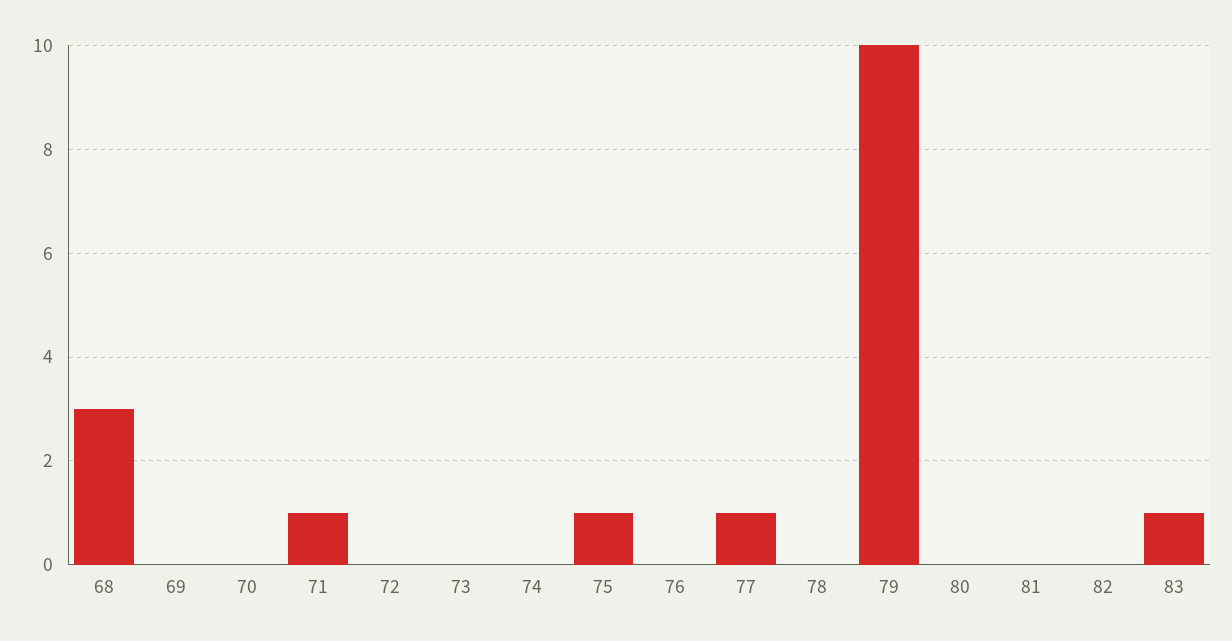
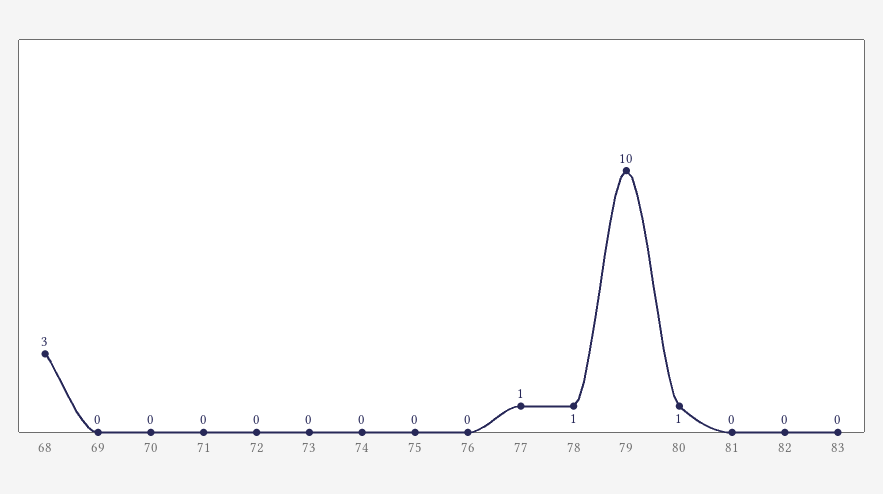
71: 1 -> 0
75: 1 -> 0
78: 0 -> 1
80: 0 -> 1
83: 1 -> 0

